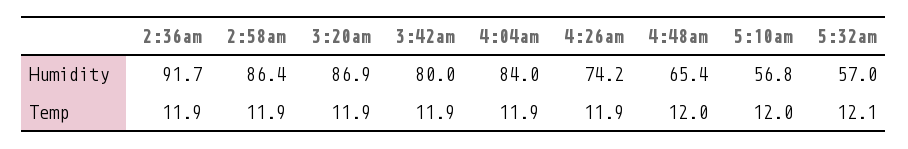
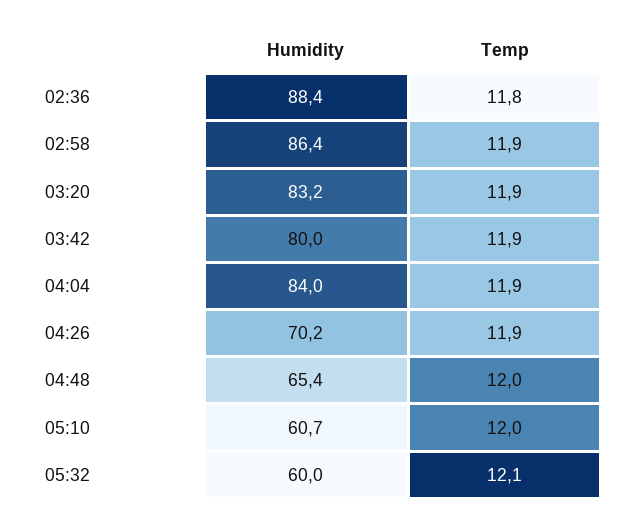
2:36am, Humidity: 91.7 -> 88.4
3:20am, Humidity: 86.9 -> 83.2
4:26am, Humidity: 74.2 -> 70.2
5:10am, Humidity: 56.8 -> 60.7
5:32am, Humidity: 57 -> 60
2:36am, Temp: 11.9 -> 11.8

